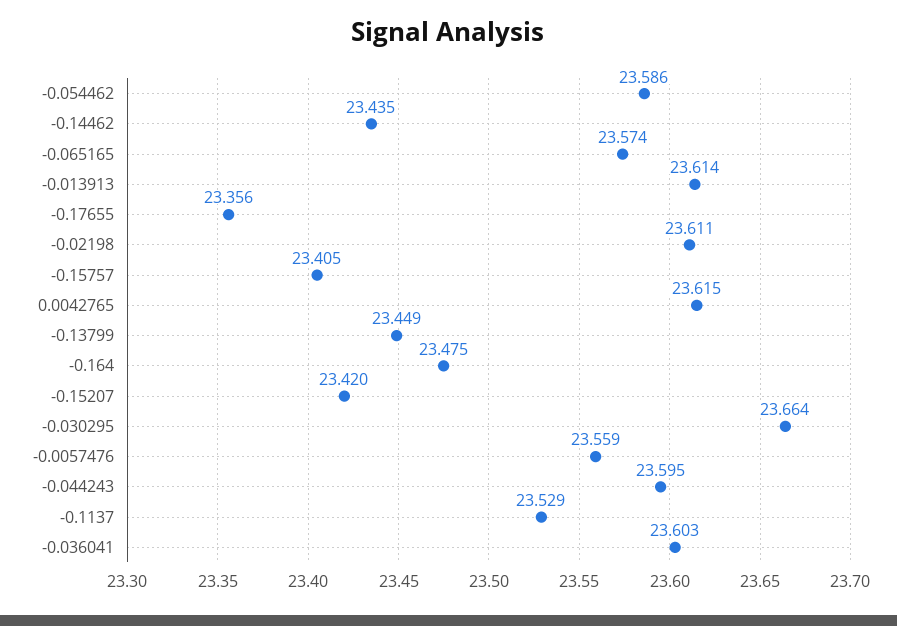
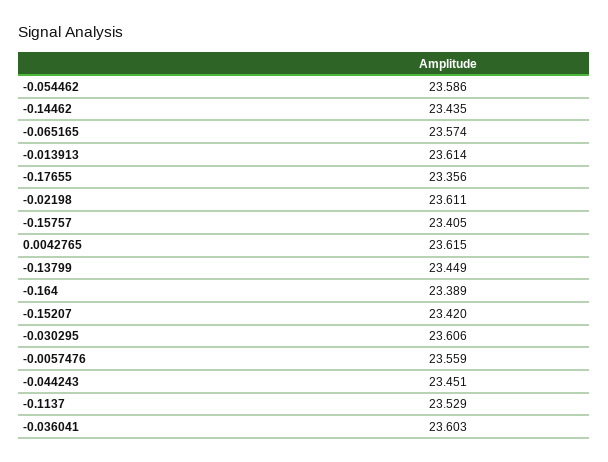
-0.164: 23.475 -> 23.389
-0.030295: 23.664 -> 23.606
-0.044243: 23.595 -> 23.451

